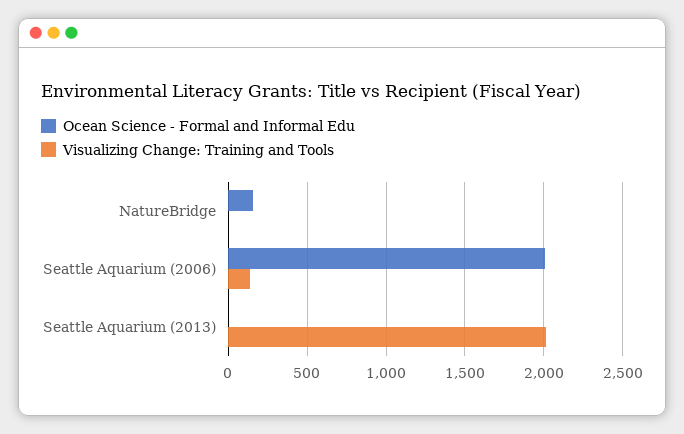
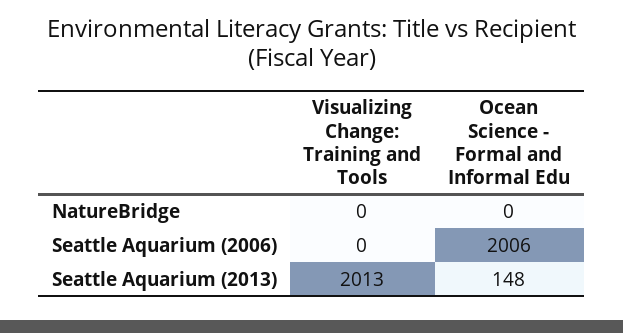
Ocean Science - Formal and Informal Edu, NatureBridge: 150 -> 0
Visualizing Change: Training and Tools, Seattle Aquarium (2006): 150 -> 0
Ocean Science - Formal and Informal Edu, Seattle Aquarium (2013): 0 -> 148

